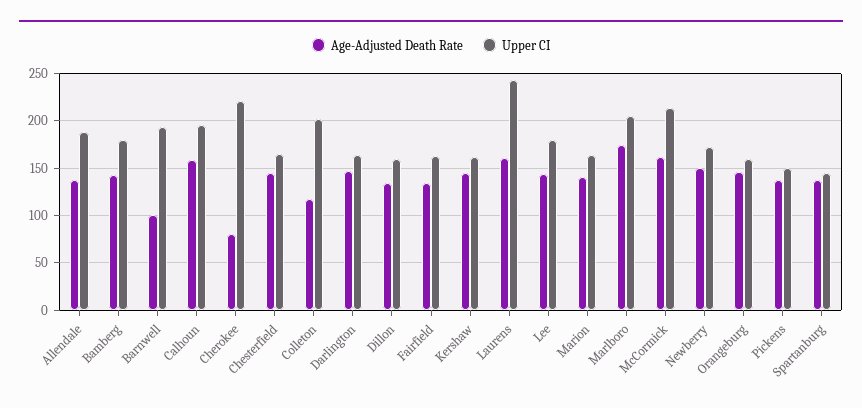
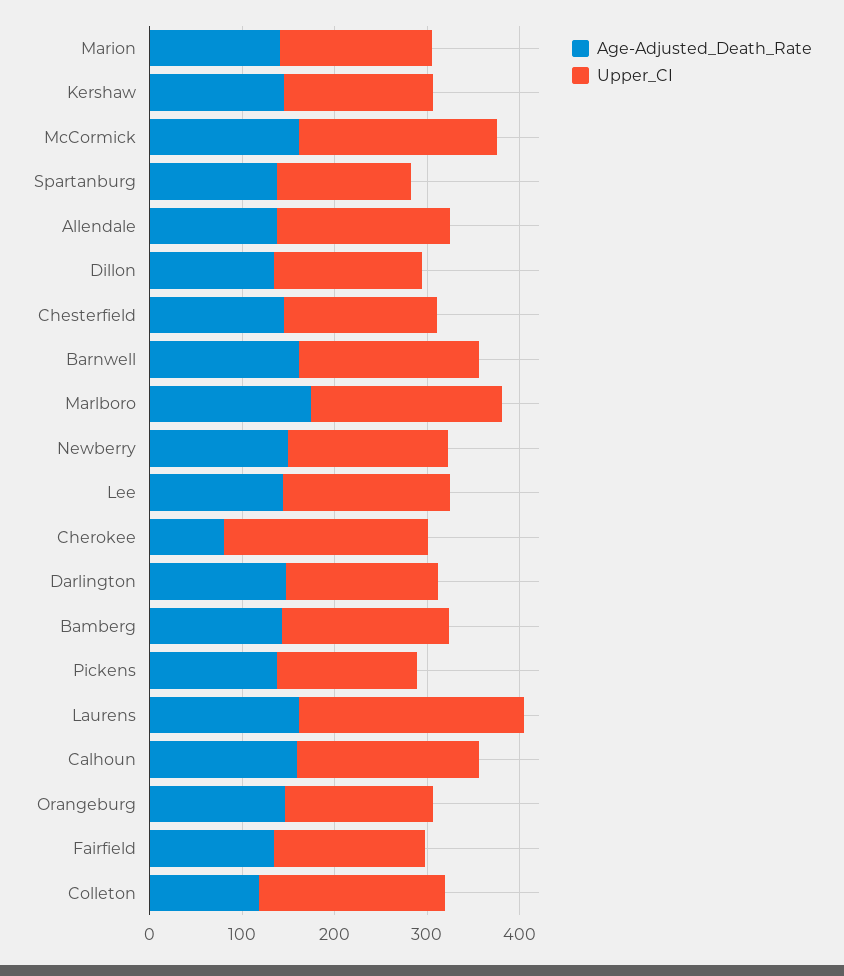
Age-Adjusted Death Rate, Barnwell: 100 -> 160

